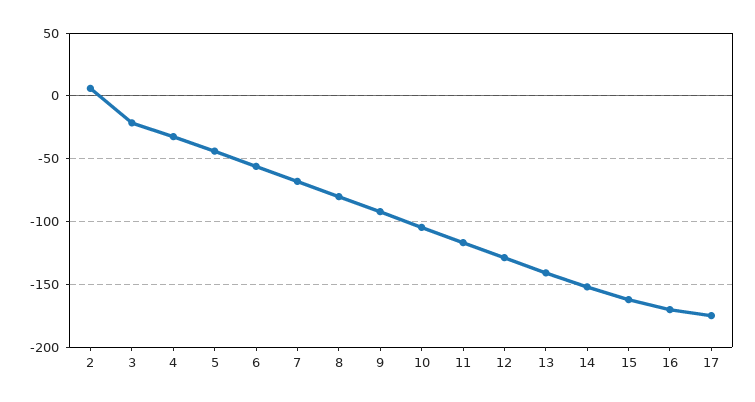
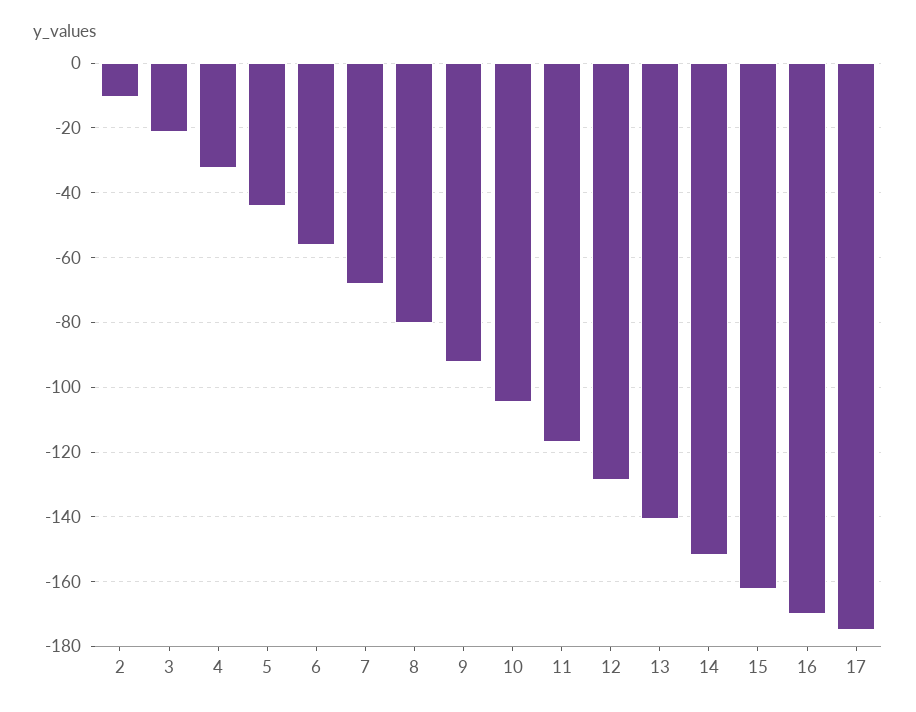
2: 5 -> -10

